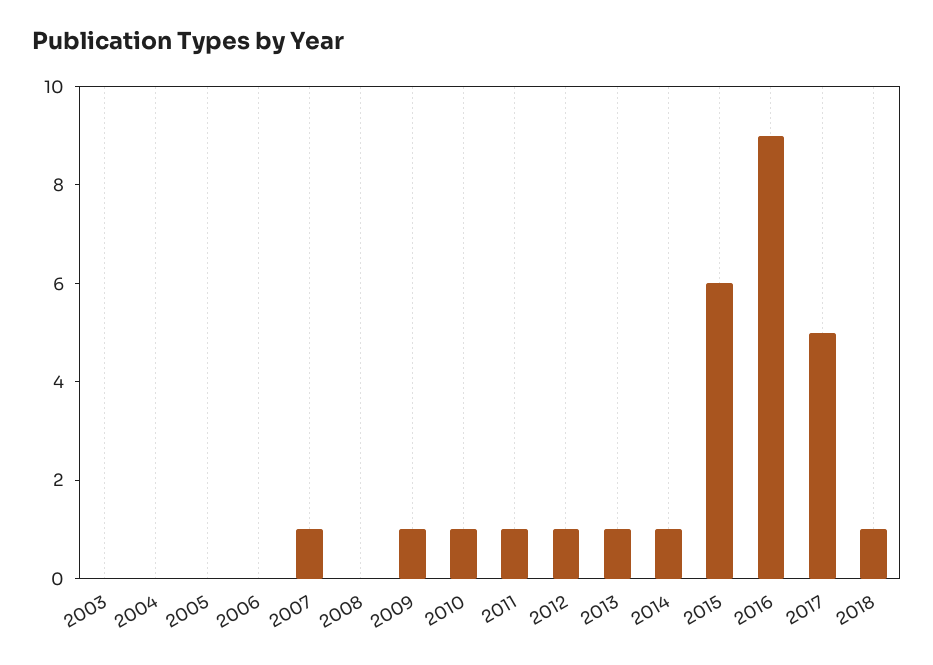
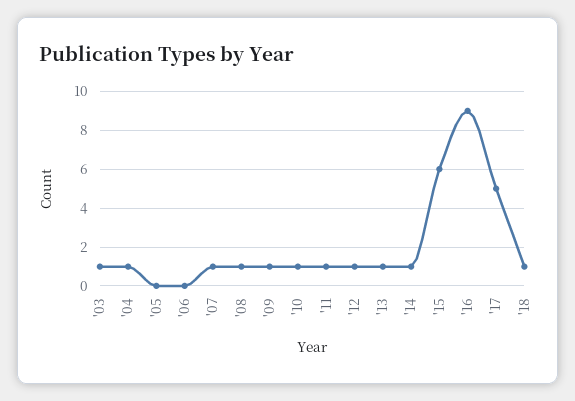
2003: 0 -> 1
2004: 0 -> 1
2008: 0 -> 1

